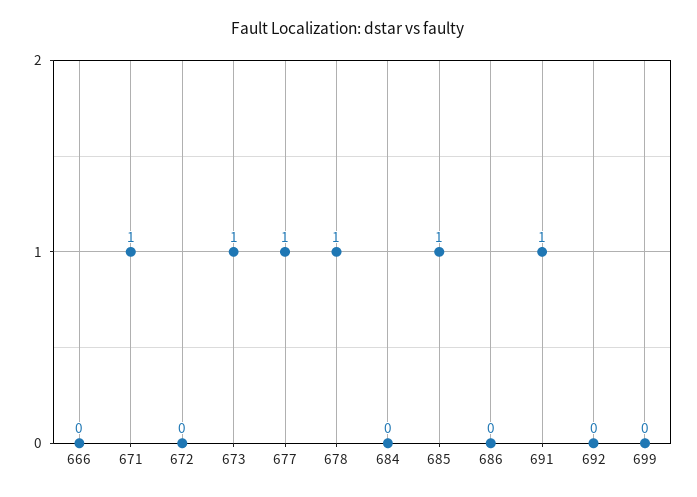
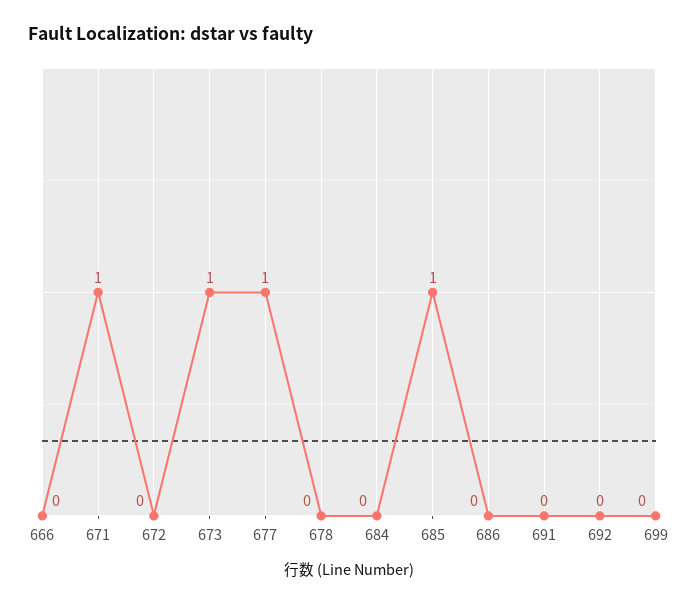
678: 1 -> 0
691: 1 -> 0

